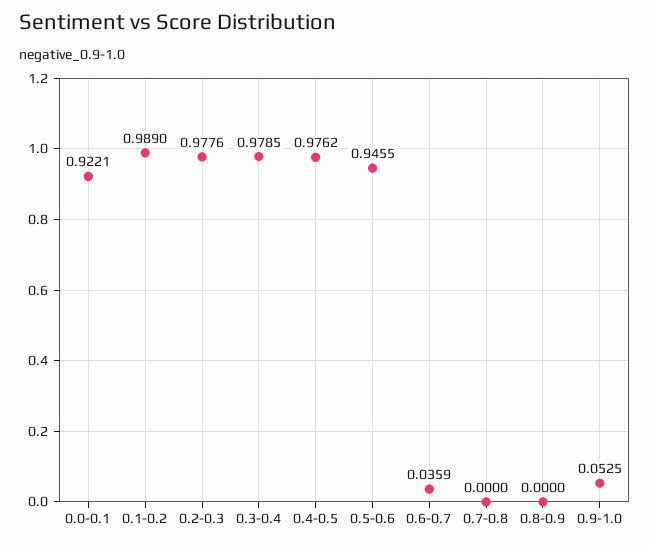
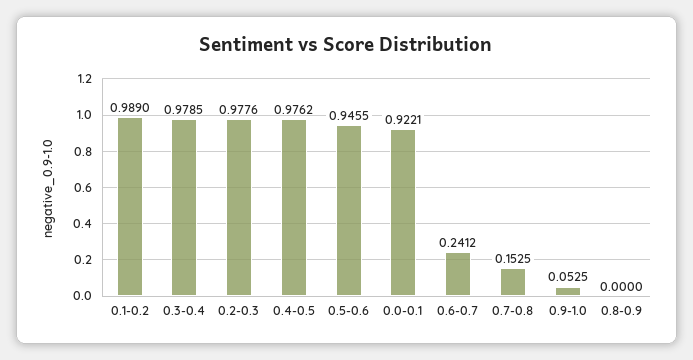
0.6-0.7: 0.0359 -> 0.2412
0.7-0.8: 0 -> 0.1525

